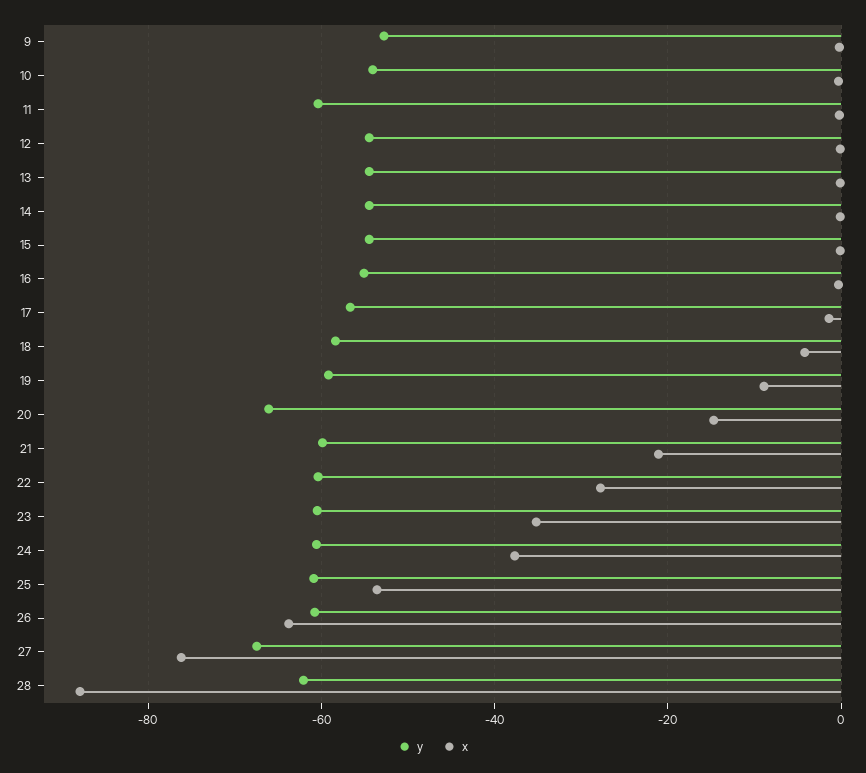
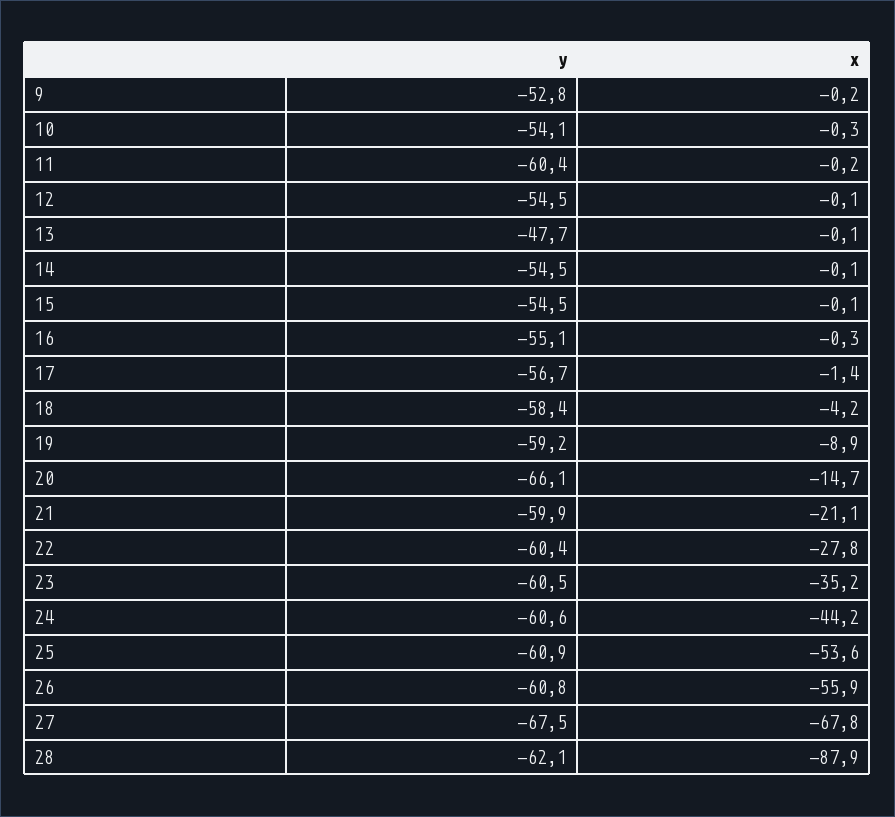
y, 13: -54 -> -47.7
x, 24: -38 -> -44.2
x, 26: -64 -> -55.9
x, 27: -76 -> -67.8

